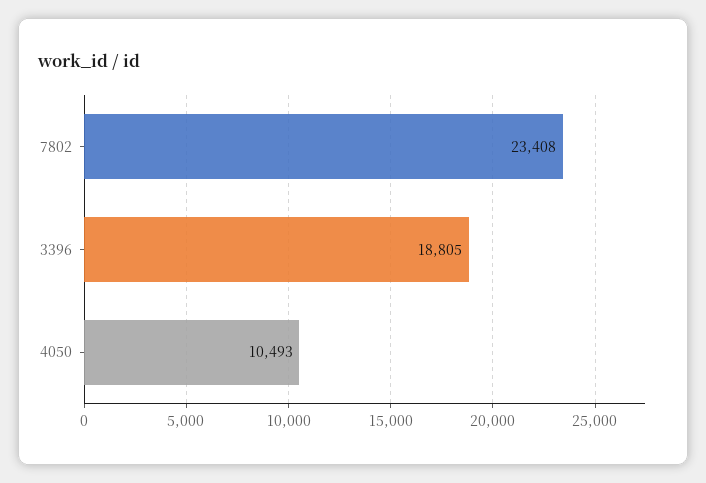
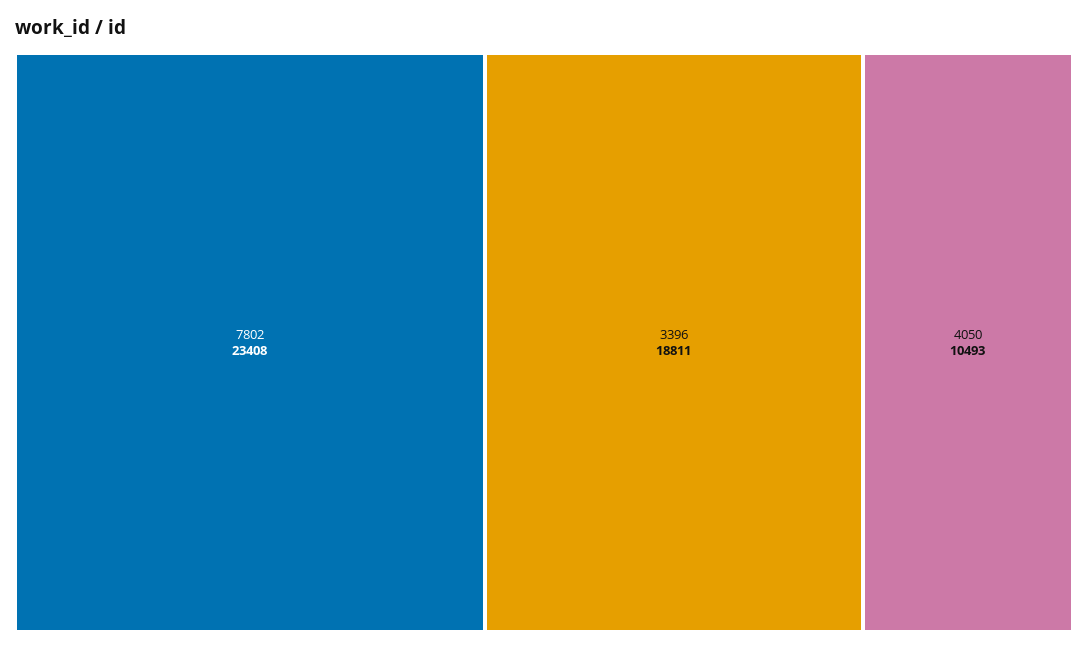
3396: 18805 -> 18811

